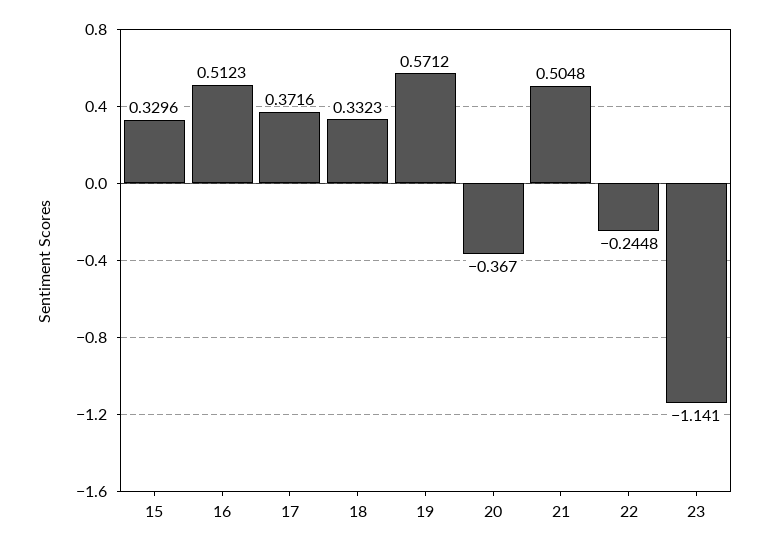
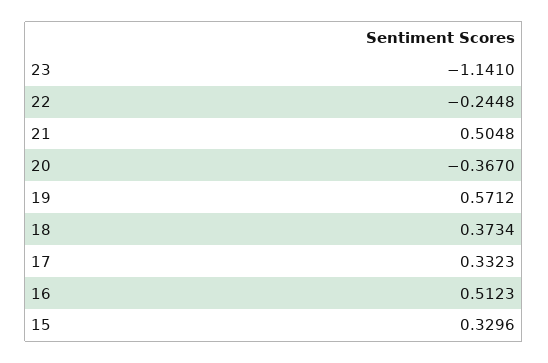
17: 0.3716 -> 0.3323
18: 0.3323 -> 0.3734

